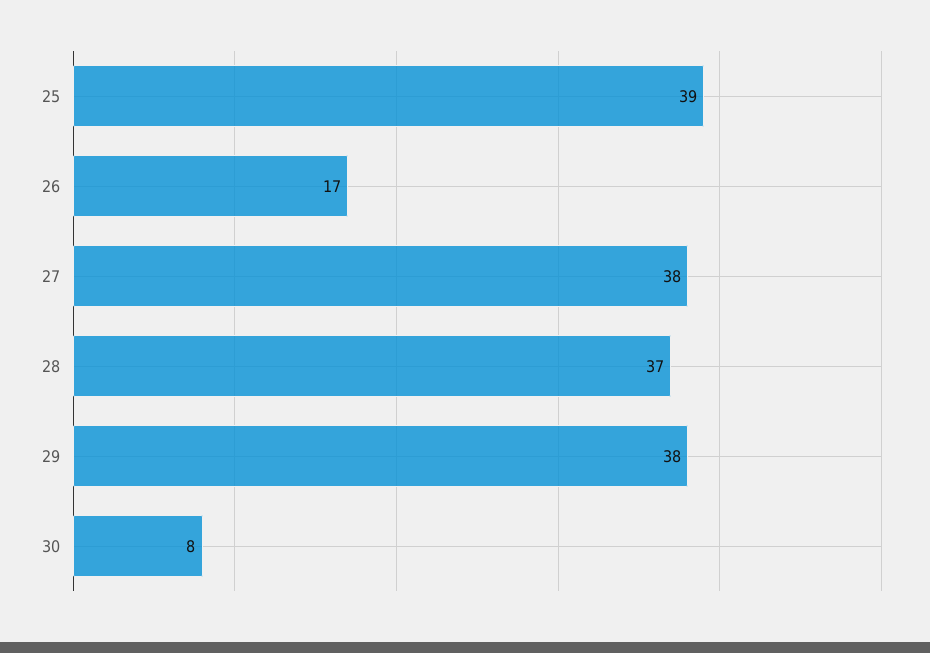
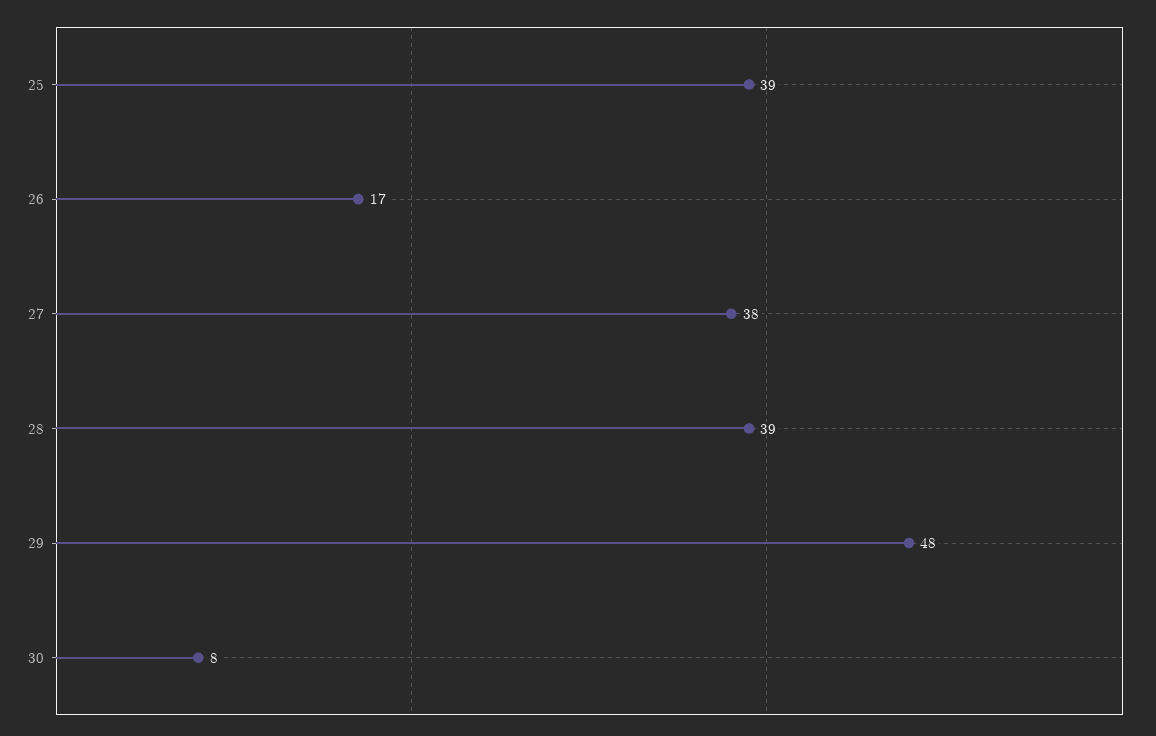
28: 37 -> 39
29: 38 -> 48

